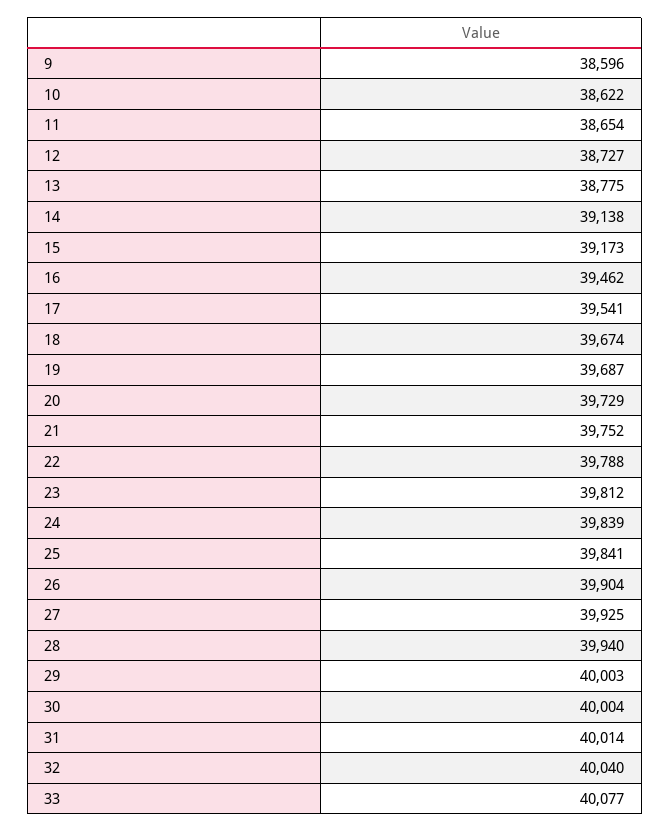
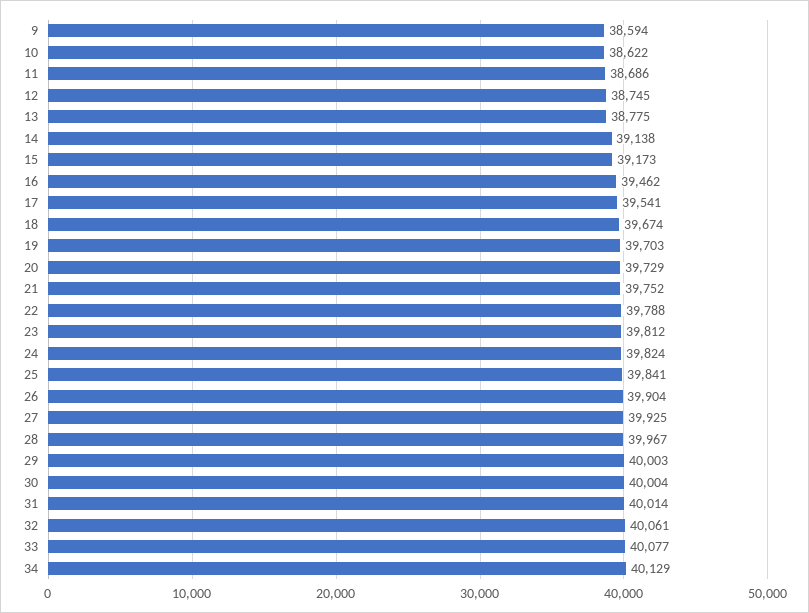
9: 38596 -> 38594
11: 38654 -> 38686
12: 38727 -> 38745
19: 39687 -> 39703
24: 39839 -> 39824
28: 39940 -> 39967
32: 40040 -> 40061
34: none -> 40129

